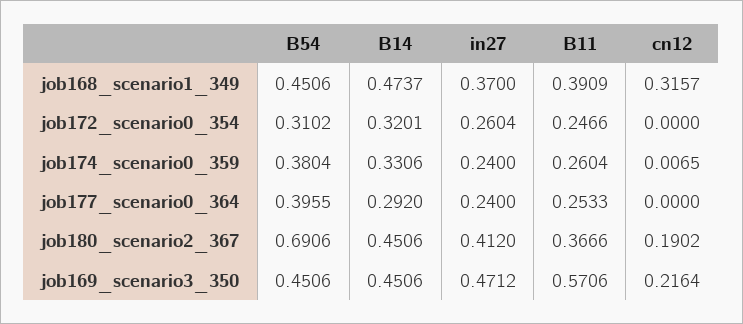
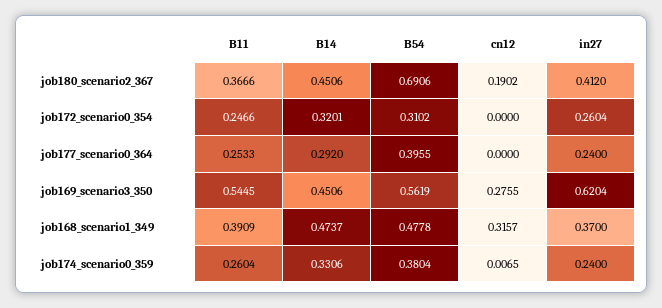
B54, job168_scenario1_349: 0.4506 -> 0.4778
B54, job169_scenario3_350: 0.4506 -> 0.5619
in27, job169_scenario3_350: 0.4712 -> 0.6204
B11, job169_scenario3_350: 0.5706 -> 0.5445
cn12, job169_scenario3_350: 0.2164 -> 0.2755

